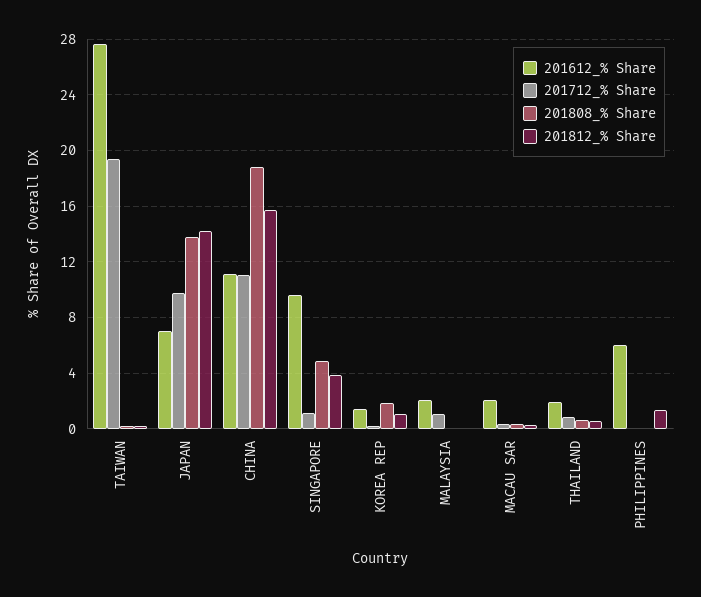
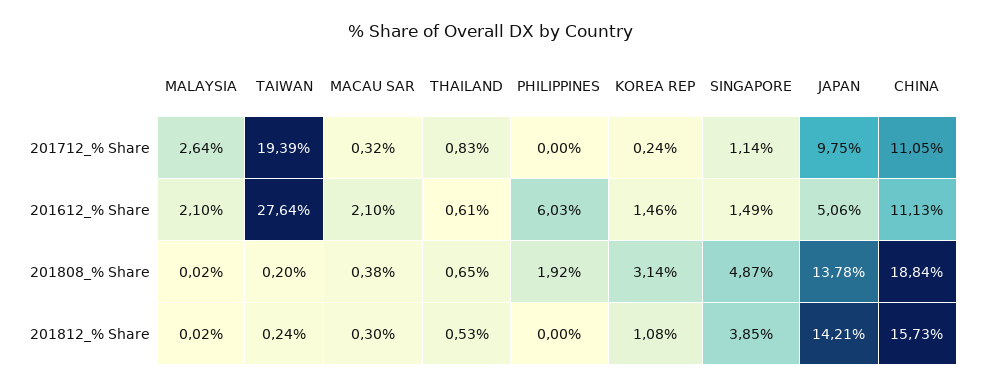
201612_% Share, JAPAN: 7 -> 5.06
201612_% Share, SINGAPORE: 9.5 -> 1.49
201808_% Share, KOREA REP: 2 -> 3.14
201712_% Share, MALAYSIA: 1 -> 2.64
201612_% Share, THAILAND: 2 -> 0.61
201808_% Share, PHILIPPINES: 0 -> 1.92
201812_% Share, PHILIPPINES: 1.5 -> 0

